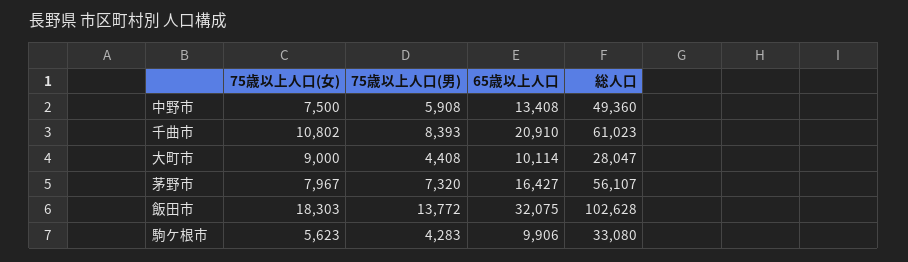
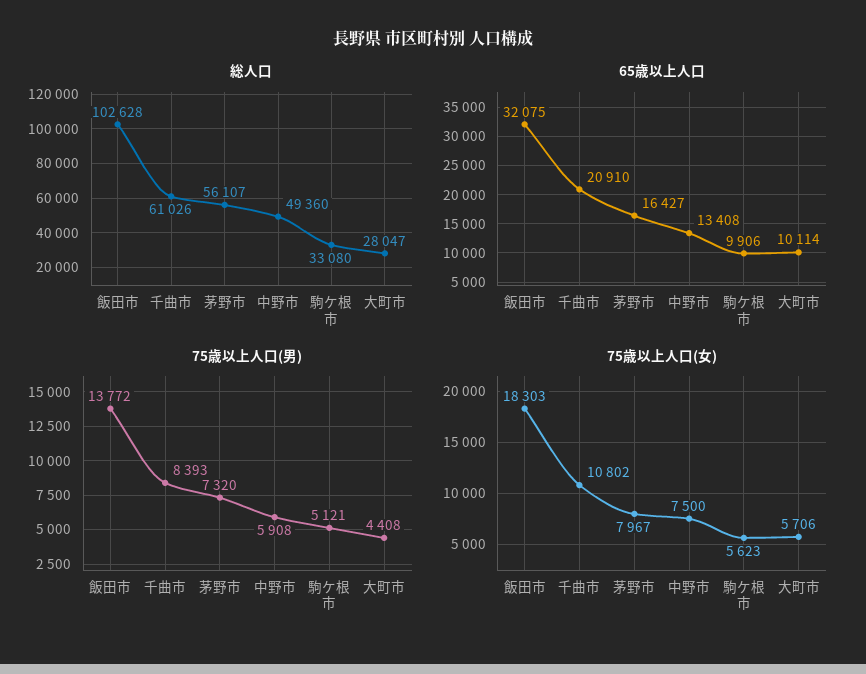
総人口, 千曲市: 61023 -> 61026
75歳以上人口(女), 大町市: 9000 -> 5706
75歳以上人口(男), 駒ケ根市: 4283 -> 5121

